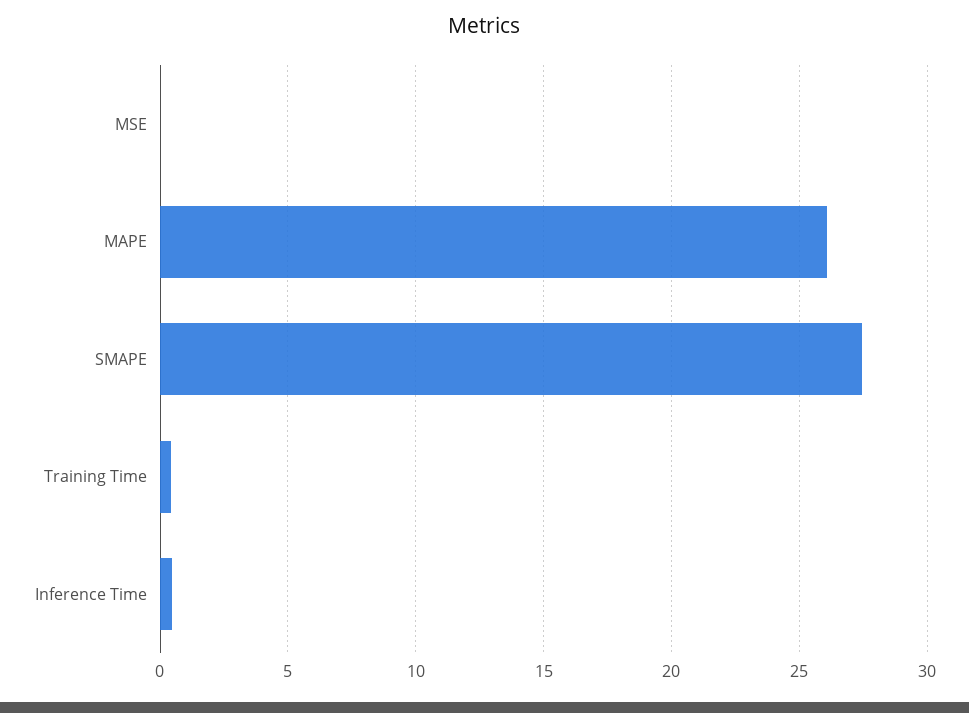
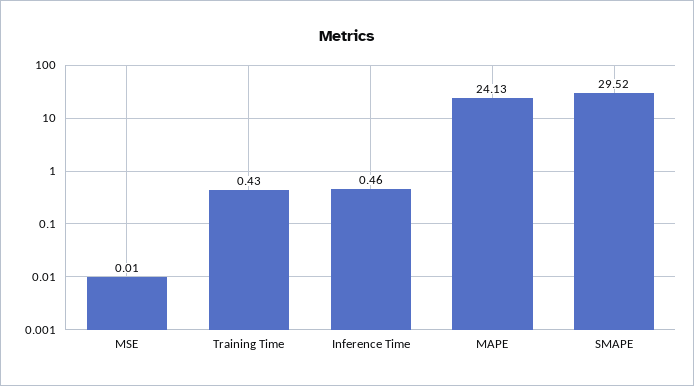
MAPE: 26 -> 24.13
SMAPE: 27.5 -> 29.52

